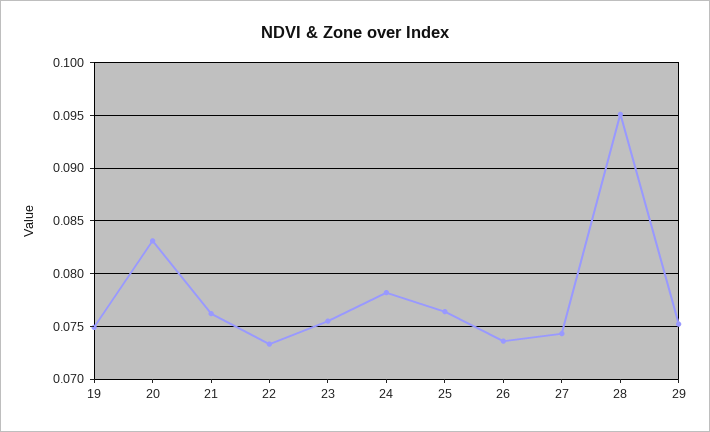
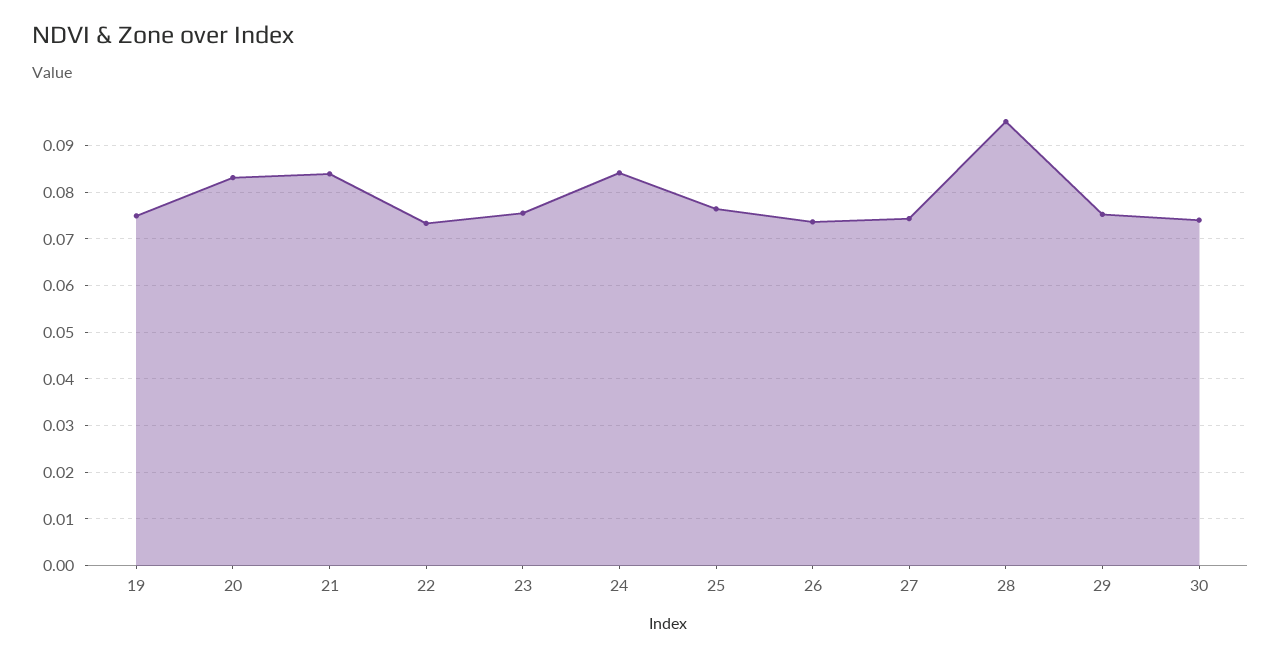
21: 0.076 -> 0.084
24: 0.078 -> 0.084
30: none -> 0.074

